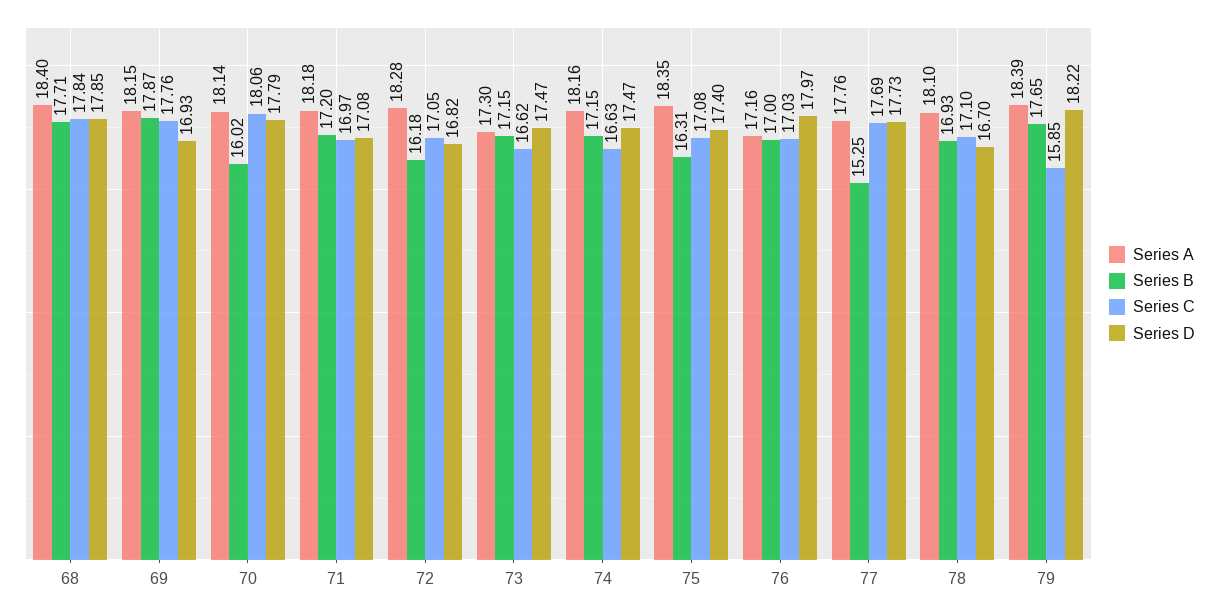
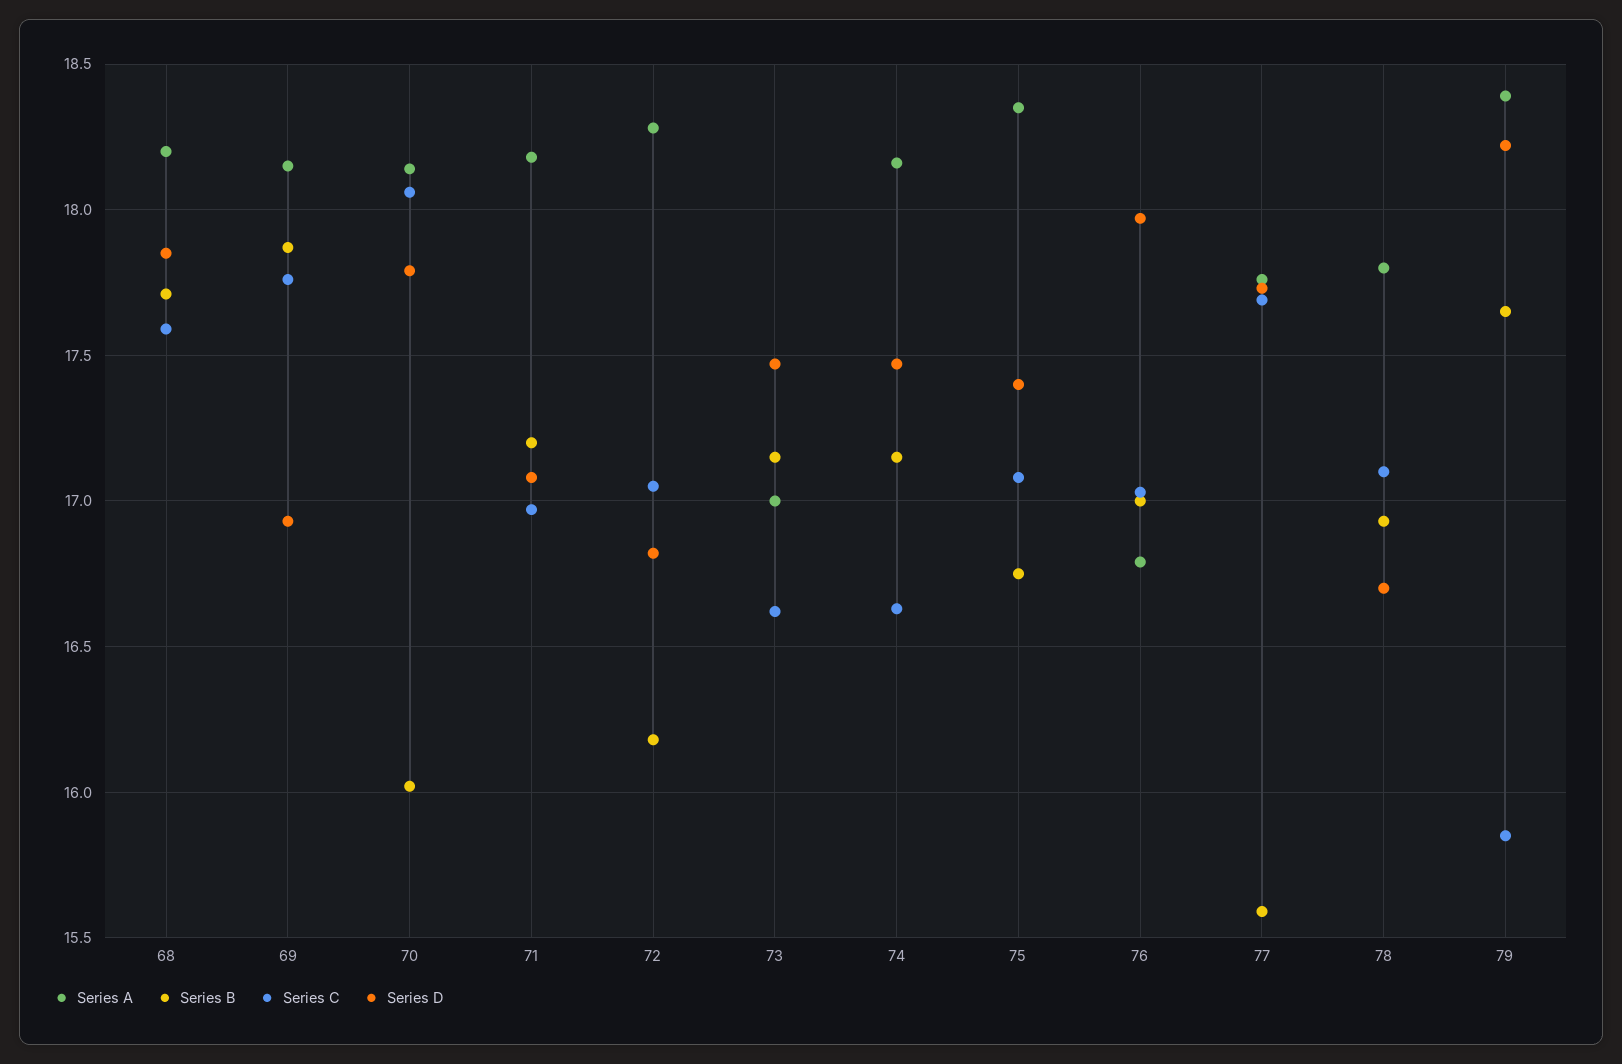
Series A, 68: 18.4 -> 18.2
Series C, 68: 17.84 -> 17.6
Series A, 73: 17.3 -> 17
Series B, 75: 16.31 -> 16.75
Series A, 76: 17.16 -> 16.8
Series B, 77: 15.25 -> 15.6
Series A, 78: 18.1 -> 17.8

